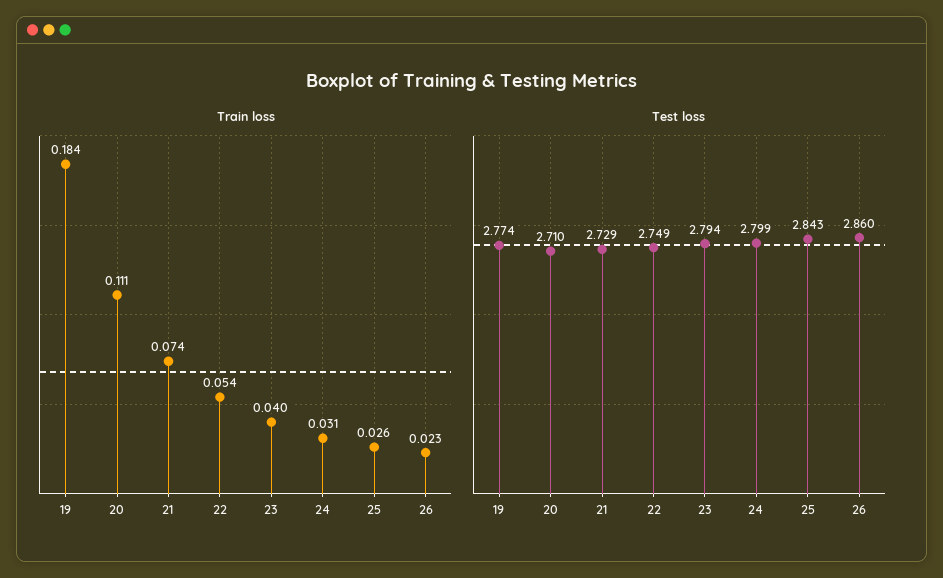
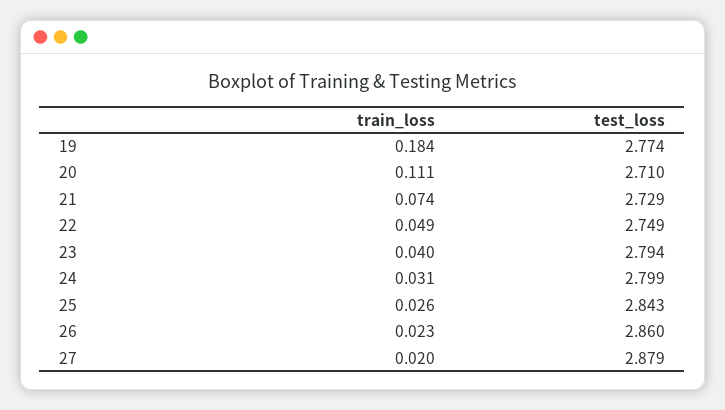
Train loss, 22: 0.054 -> 0.049
Train loss, 27: none -> 0.02
Test loss, 27: none -> 2.879

